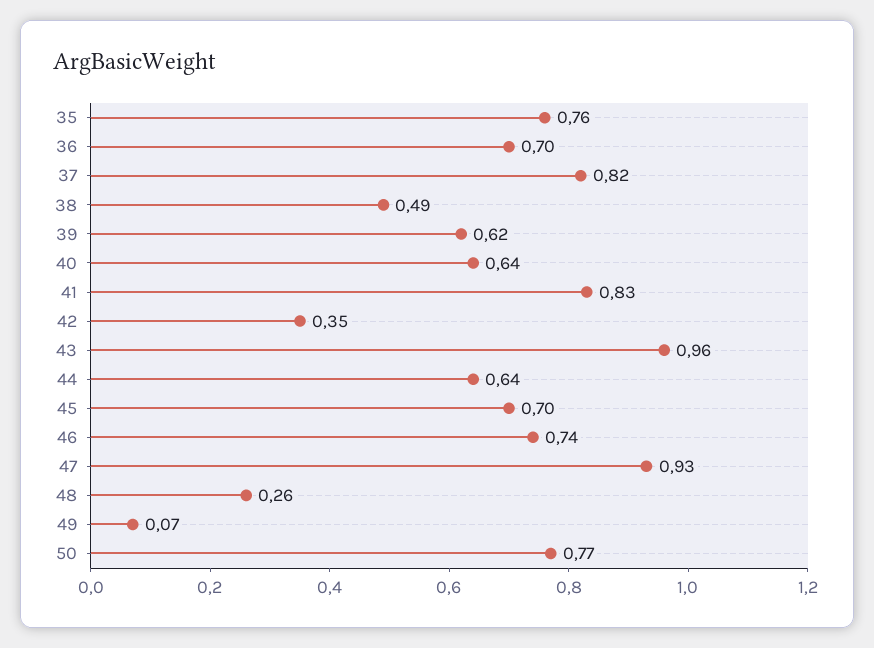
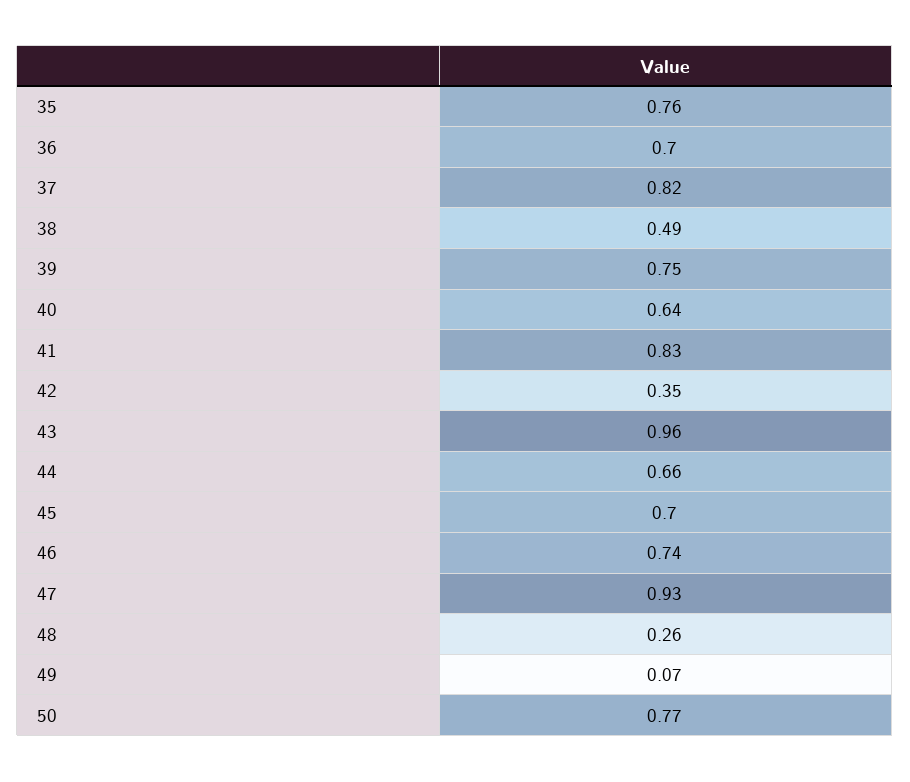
39: 0.62 -> 0.75
44: 0.64 -> 0.66

